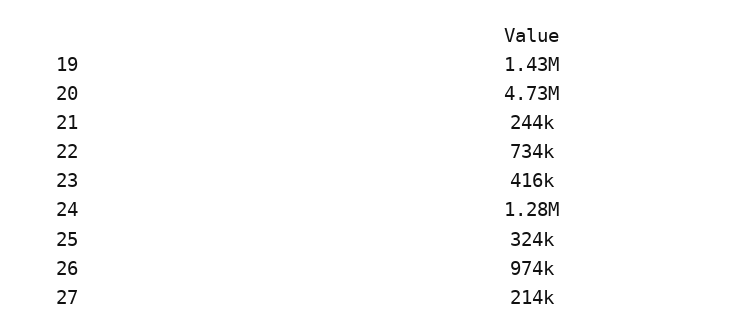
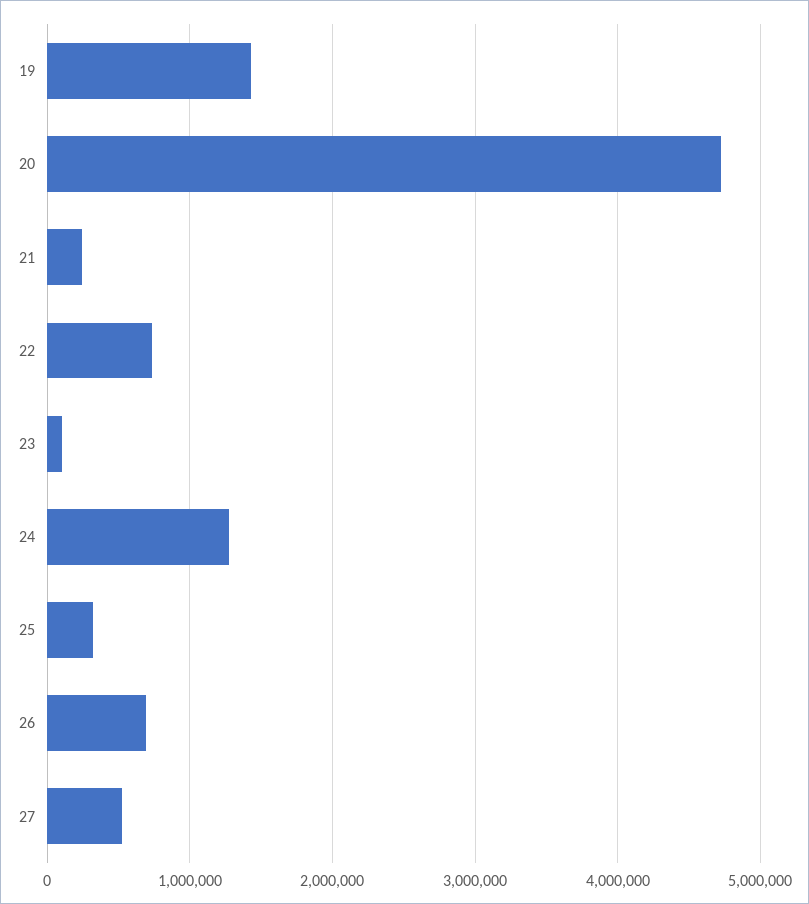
23: 416000 -> 100000
26: 974000 -> 700000
27: 214000 -> 500000

